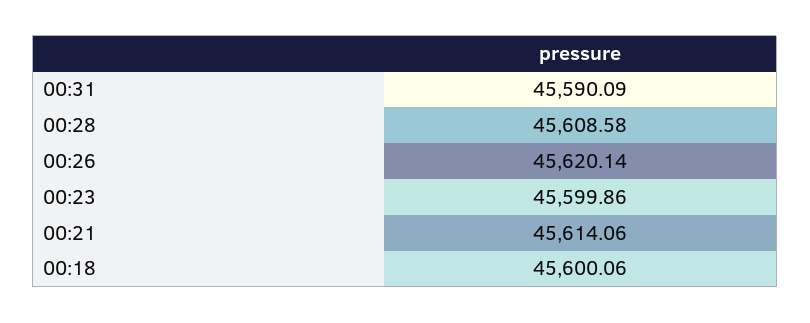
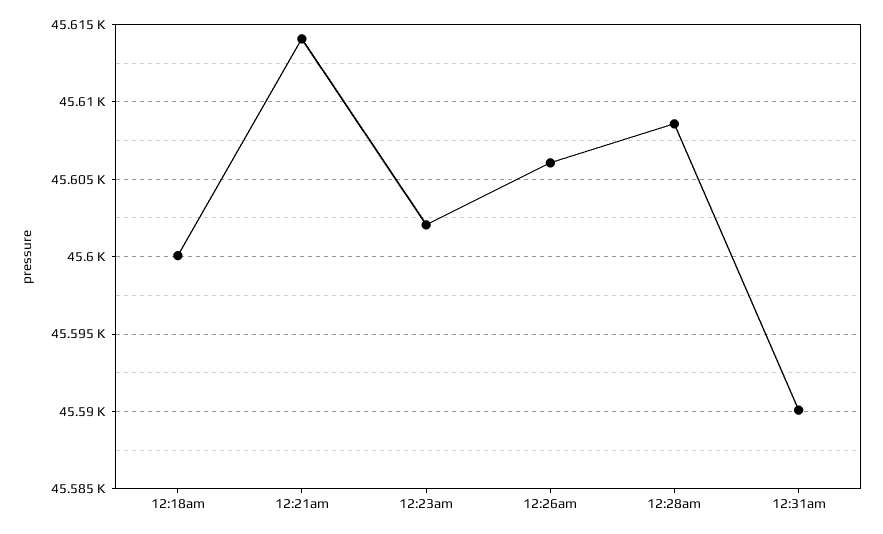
00:26: 45620.14 -> 45606
00:23: 45599.86 -> 45602

